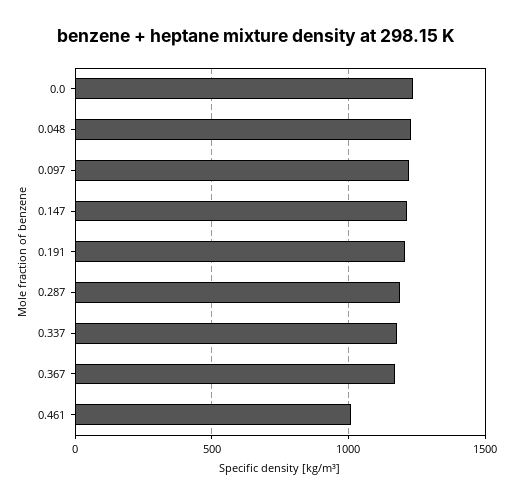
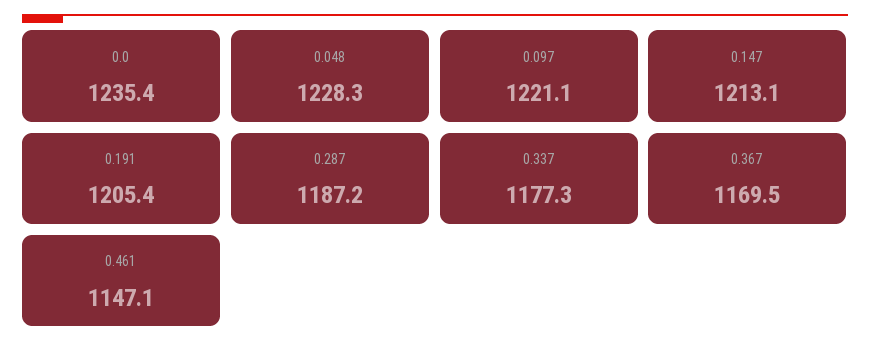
0.461: 1000 -> 1147.1

